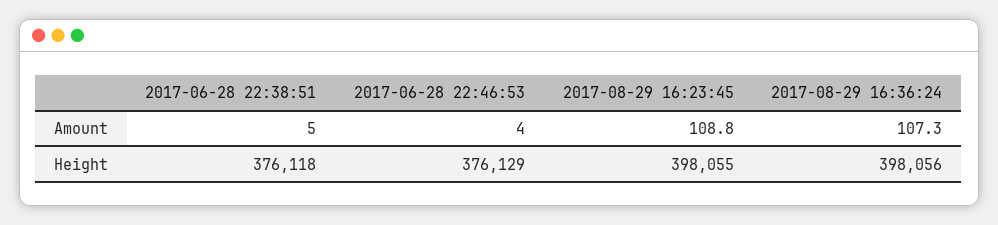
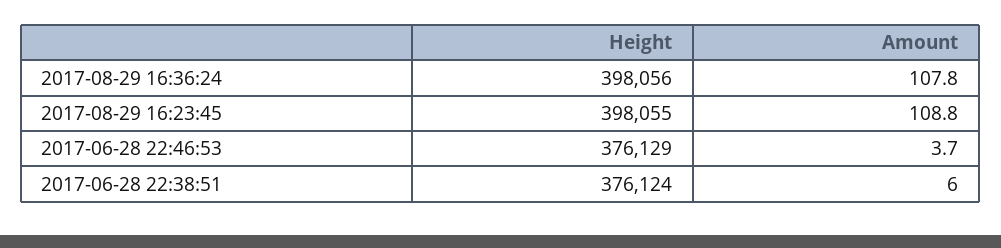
2017-06-28 22:38:51, Amount: 5 -> 6
2017-06-28 22:46:53, Amount: 4 -> 3.7
2017-08-29 16:36:24, Amount: 107.3 -> 107.8
2017-06-28 22:38:51, Height: 376118 -> 376124

